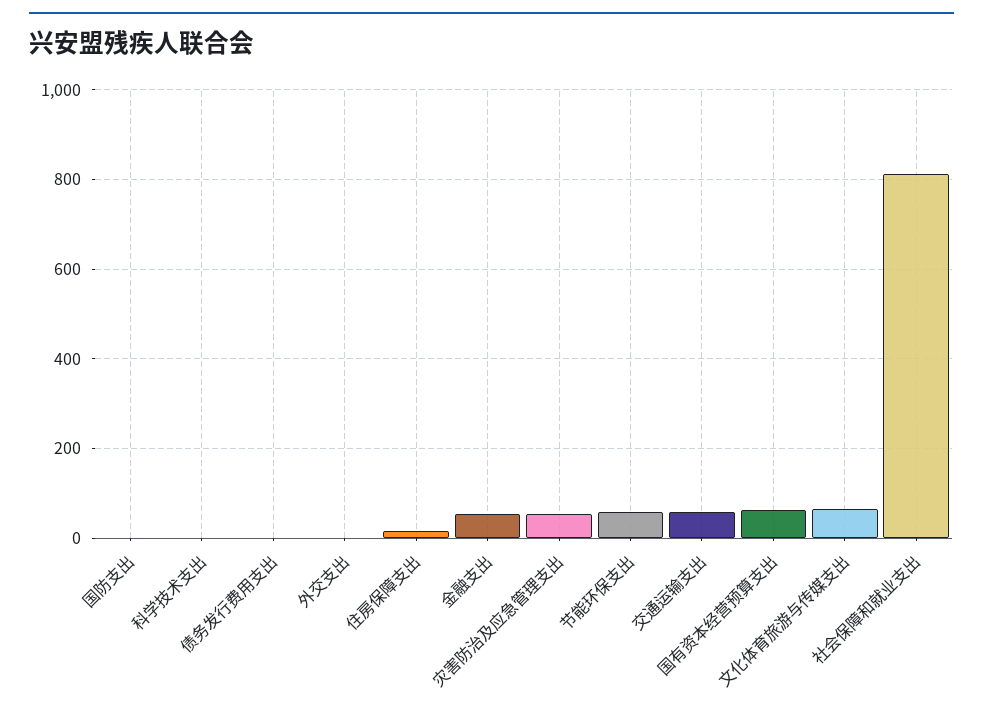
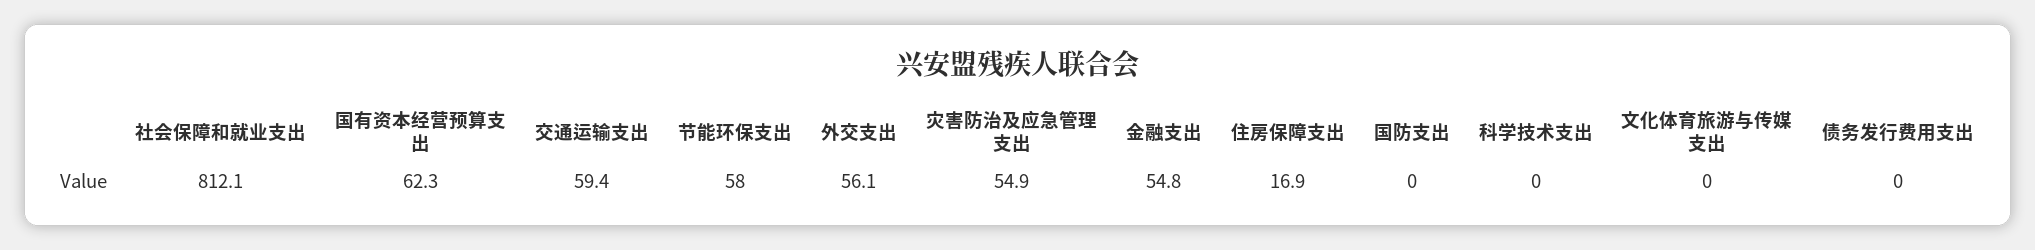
外交支出: 0 -> 56.1
文化体育旅游与传媒支出: 60 -> 0

